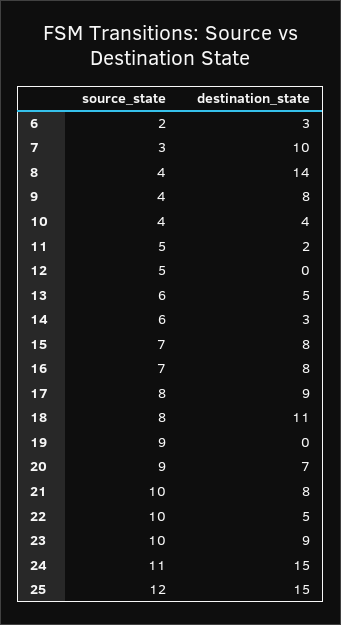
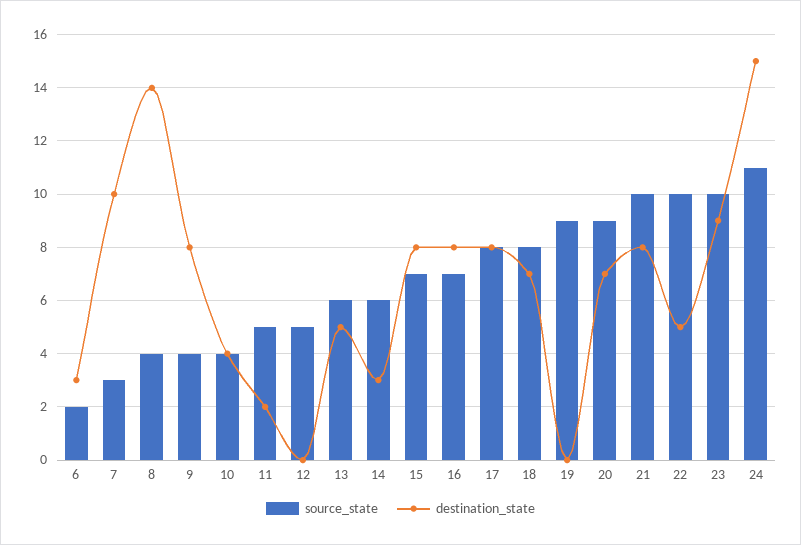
destination_state, 17: 9 -> 8
destination_state, 18: 11 -> 7
source_state, 25: 12 -> none
destination_state, 25: 15 -> none

